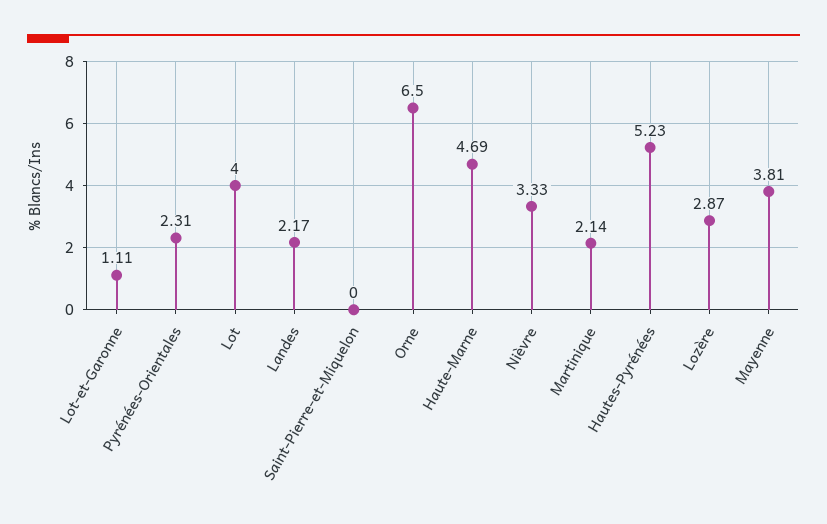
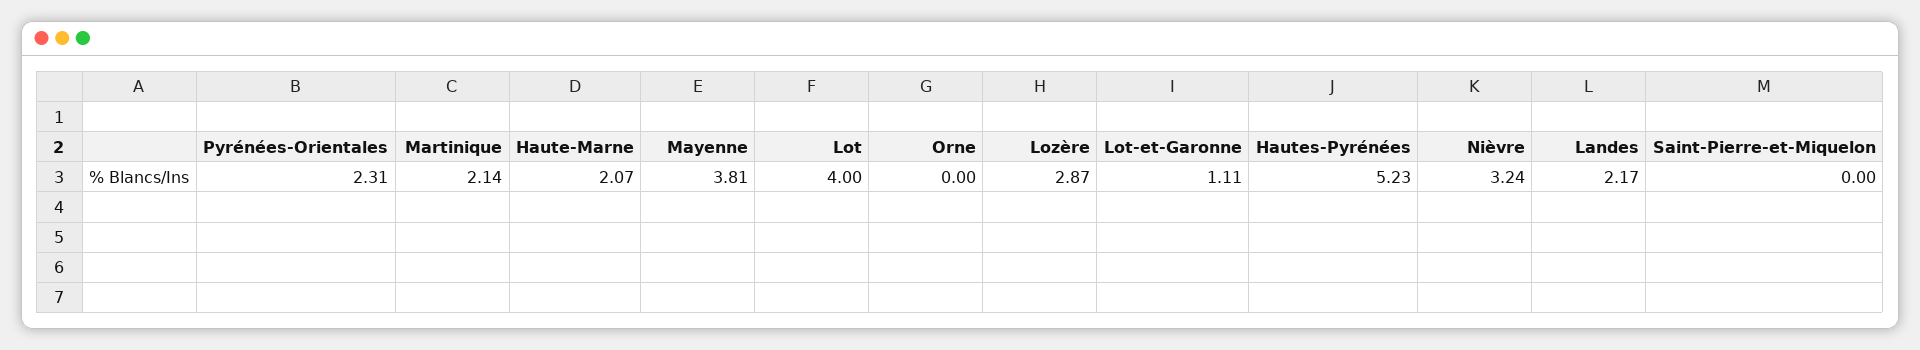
Orne: 6.5 -> 0
Haute-Marne: 4.69 -> 2.07
Nièvre: 3.33 -> 3.24

